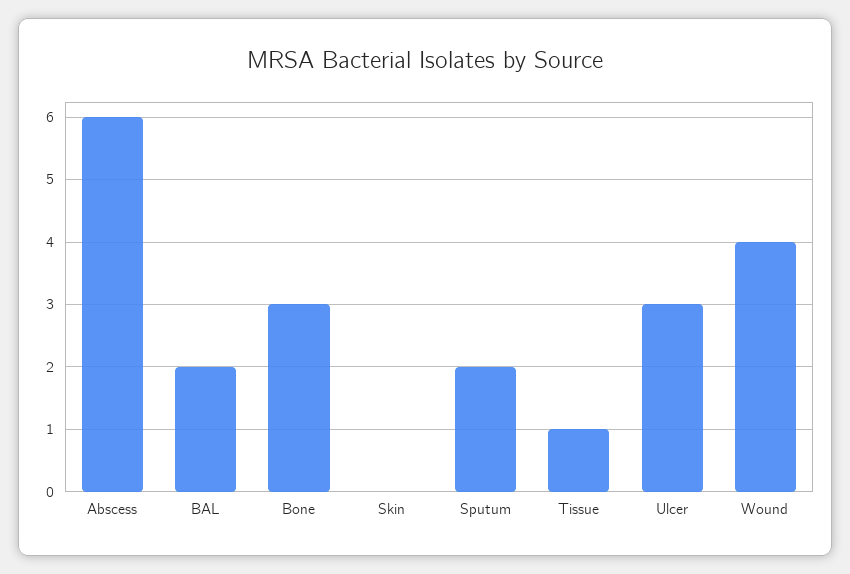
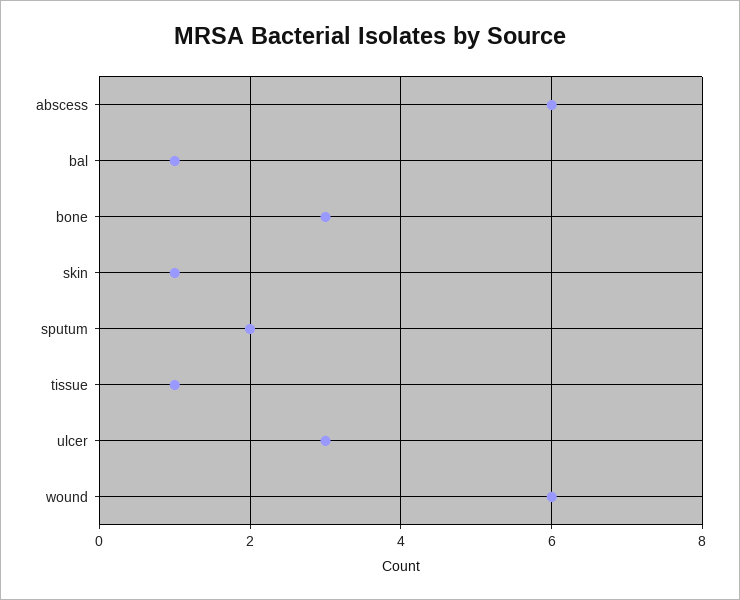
BAL: 2 -> 1
Skin: 0 -> 1
Wound: 4 -> 6

